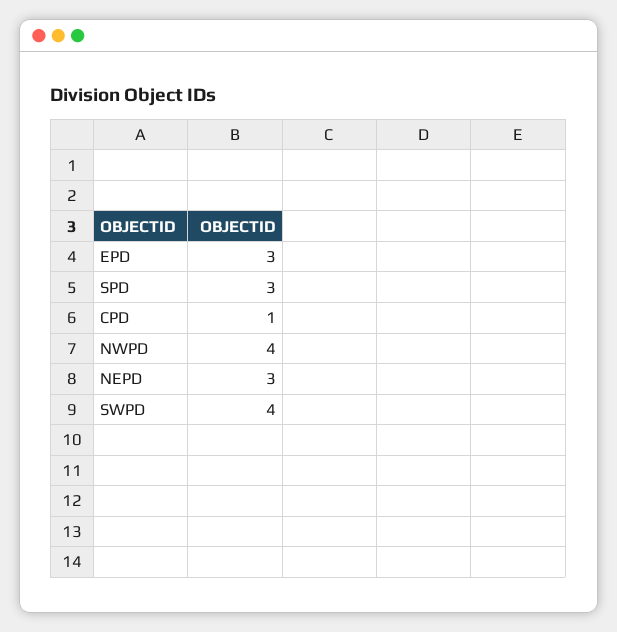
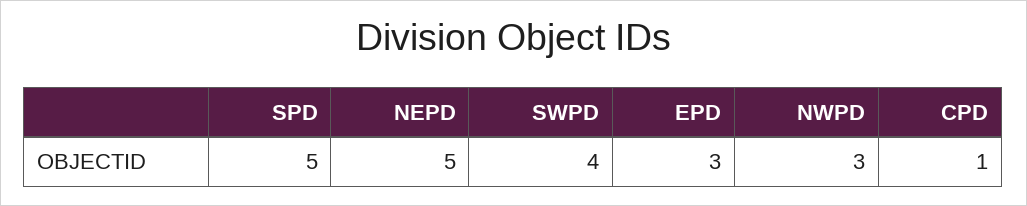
SPD: 3 -> 5
NWPD: 4 -> 3
NEPD: 3 -> 5

